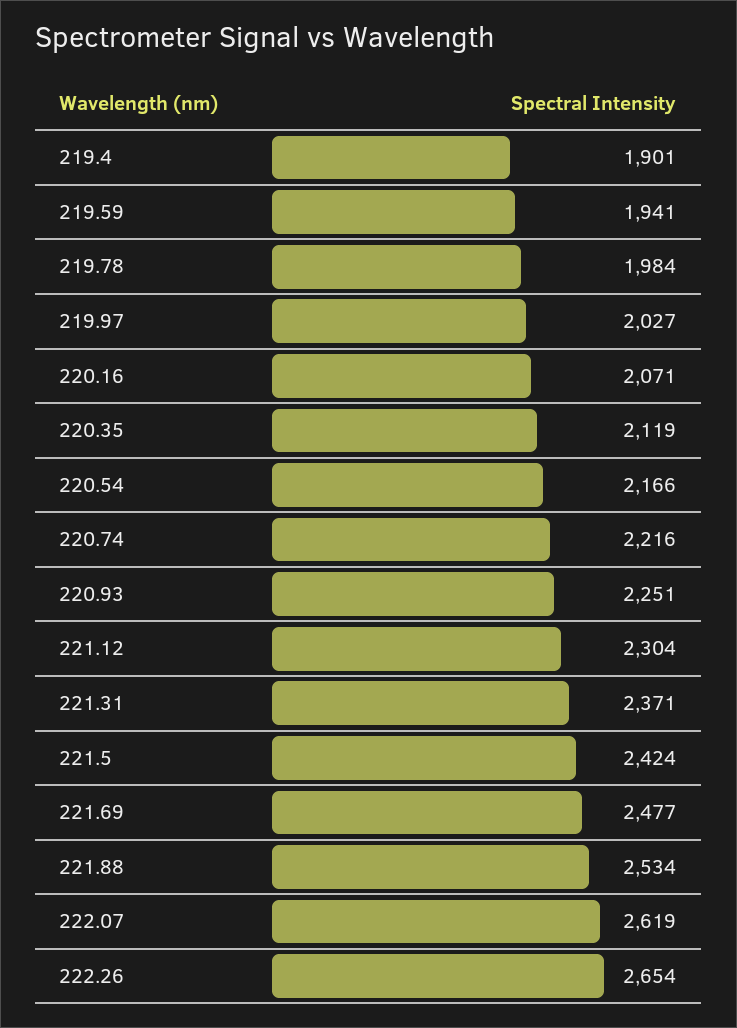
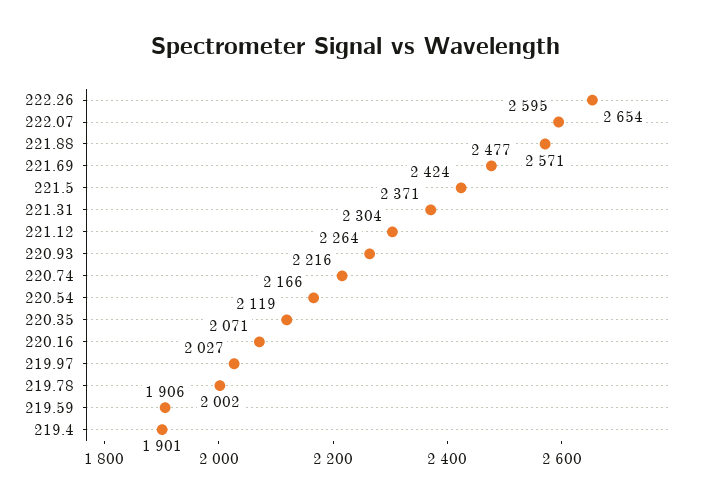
219.59: 1941 -> 1906
219.78: 1984 -> 2002
220.93: 2251 -> 2264
221.88: 2534 -> 2571
222.07: 2619 -> 2595

